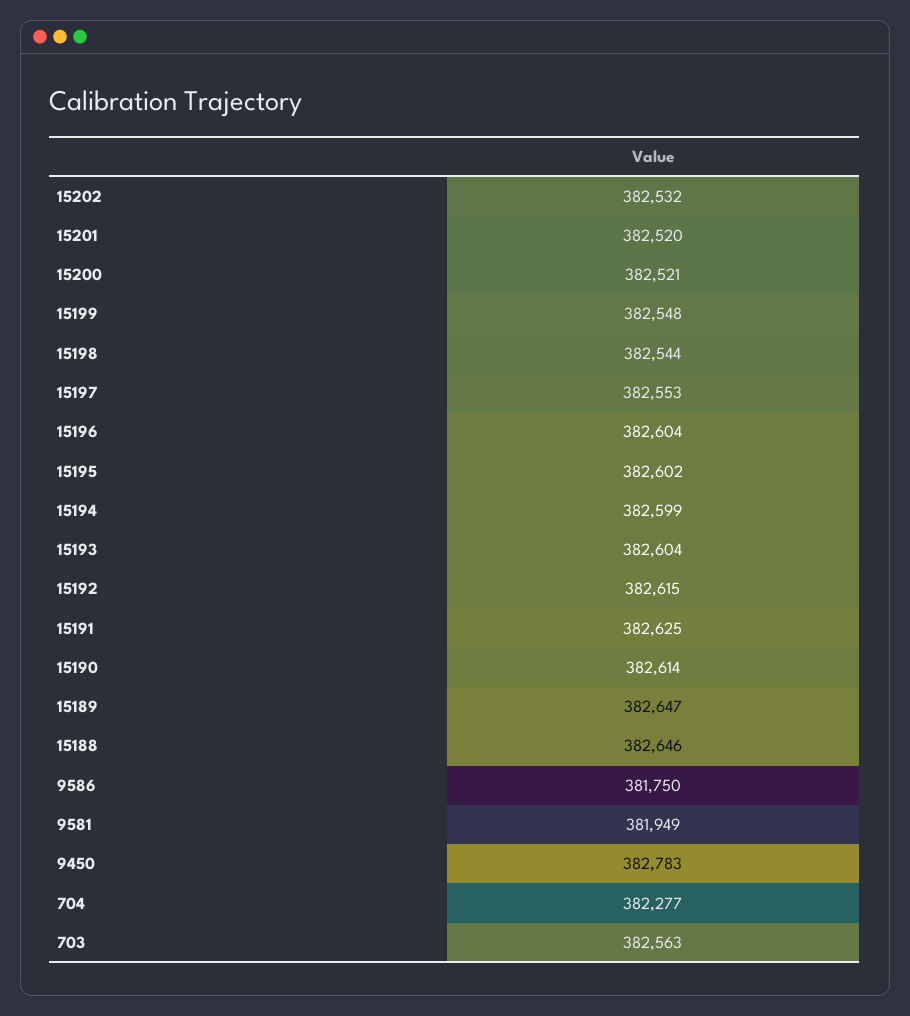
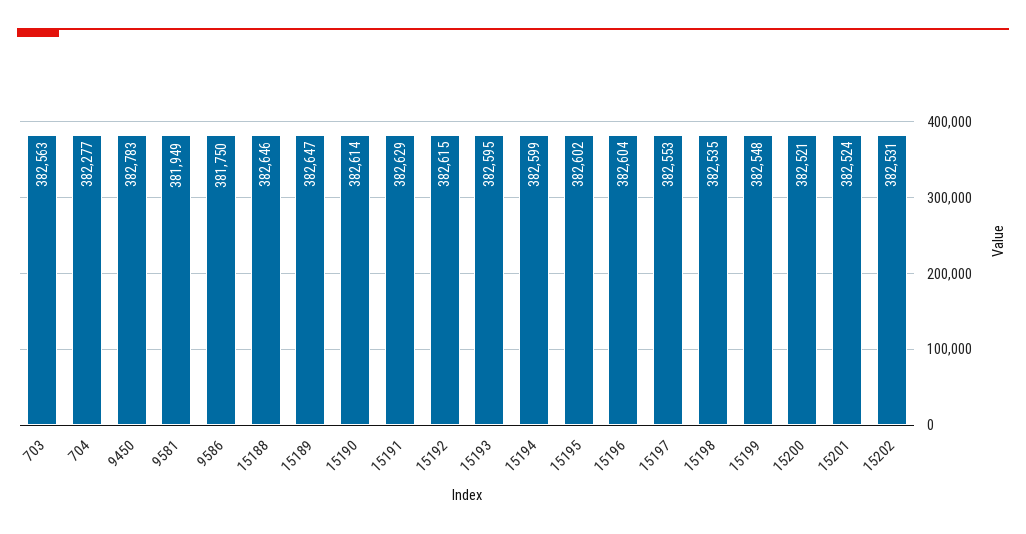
15202: 382532 -> 382531
15201: 382520 -> 382524
15198: 382544 -> 382535
15193: 382604 -> 382595
15191: 382625 -> 382629

